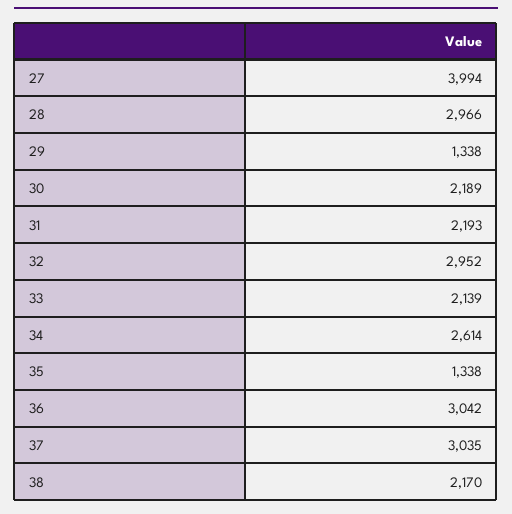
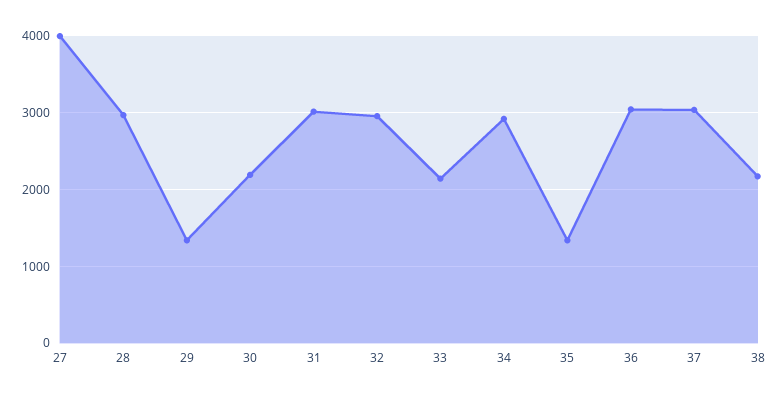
31: 2193 -> 3000
34: 2614 -> 2900

